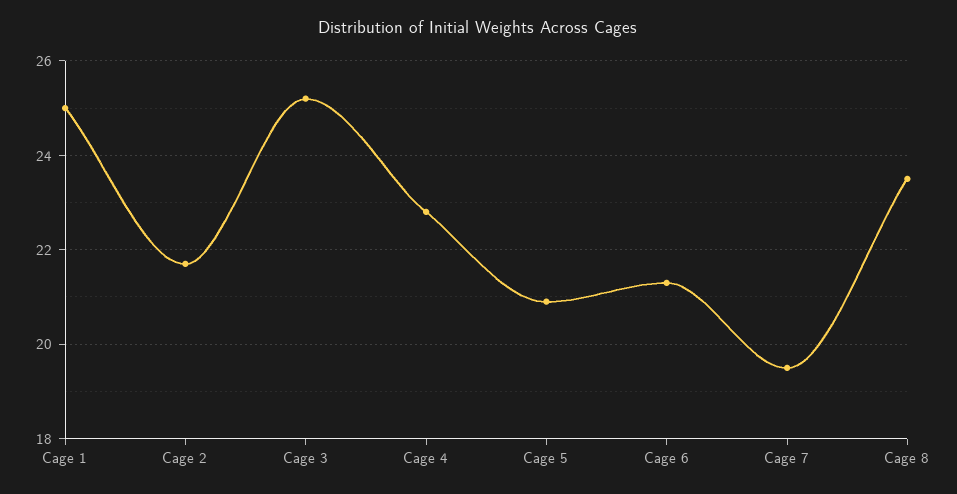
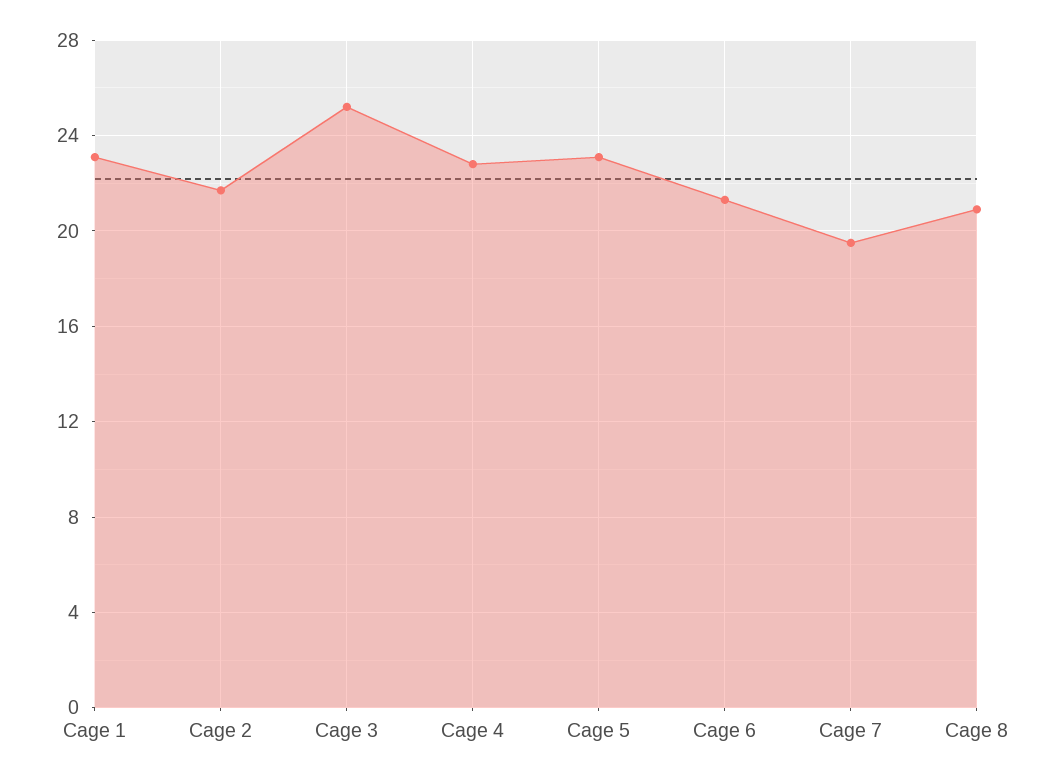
Cage 1: 25 -> 23
Cage 5: 21 -> 23
Cage 8: 23.5 -> 21

